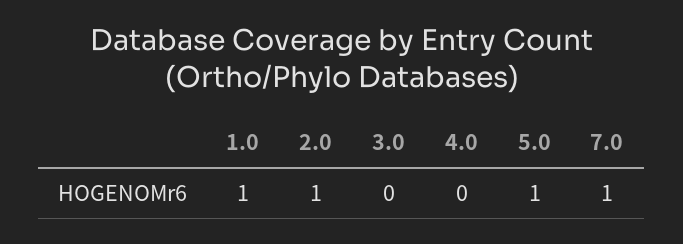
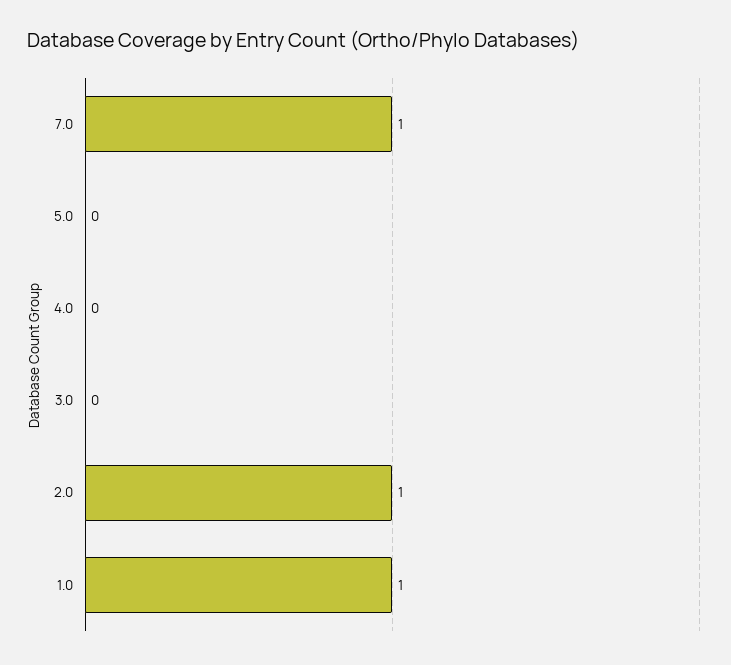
5.0: 1 -> 0

